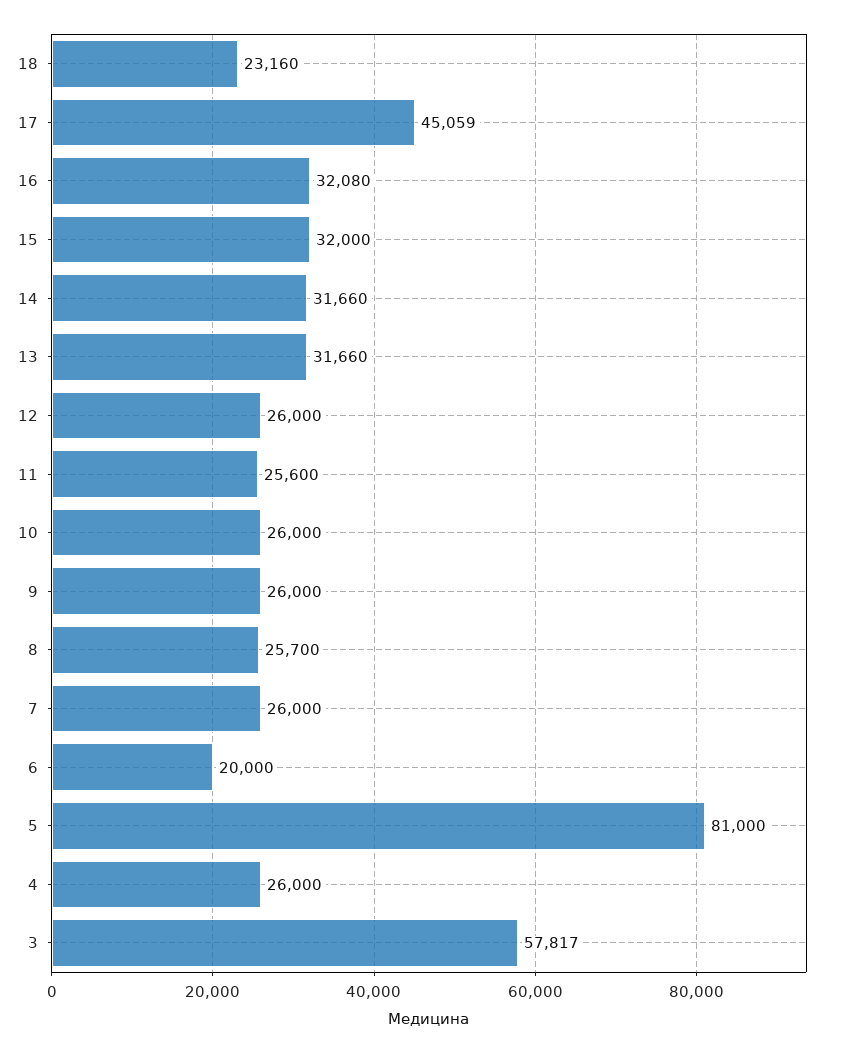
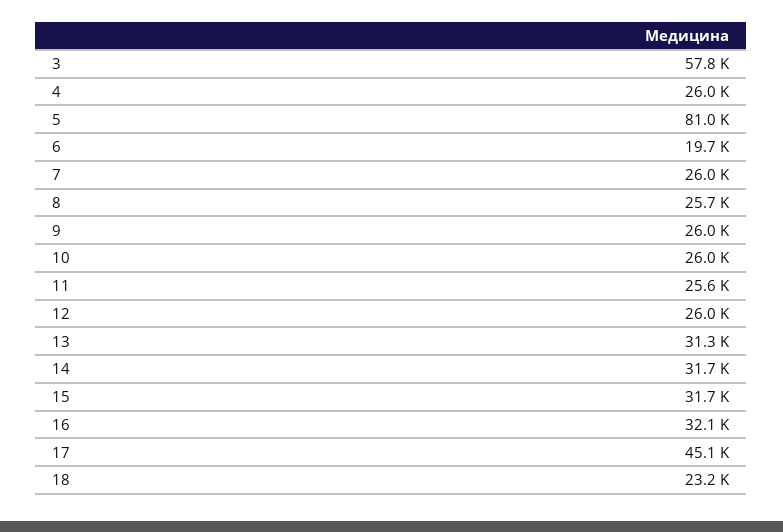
15: 32000 -> 31700
13: 31660 -> 31300
6: 20000 -> 19700

